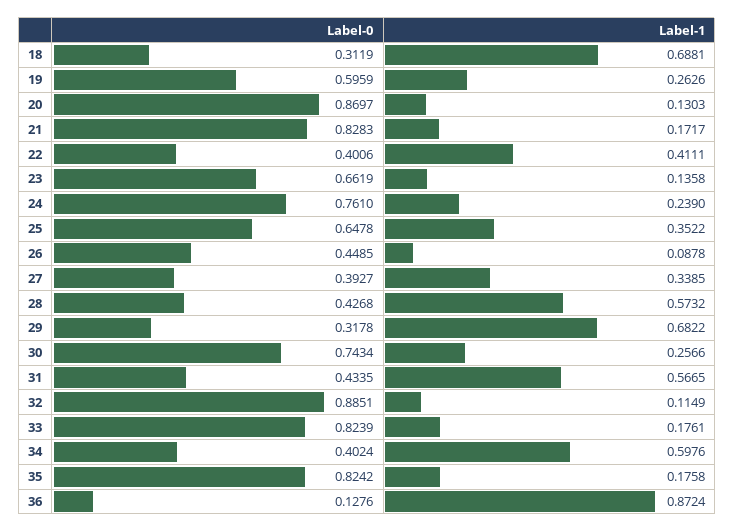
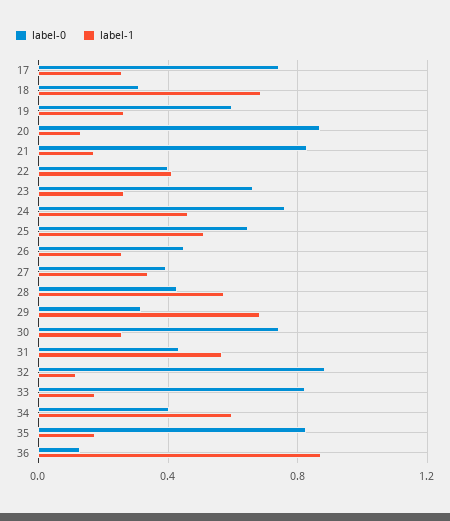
Label-1, 23: 0.1358 -> 0.25
Label-1, 24: 0.239 -> 0.45
Label-1, 25: 0.3522 -> 0.5
Label-1, 26: 0.0878 -> 0.25
Label-0, 17: none -> 0.75
Label-1, 17: none -> 0.25

